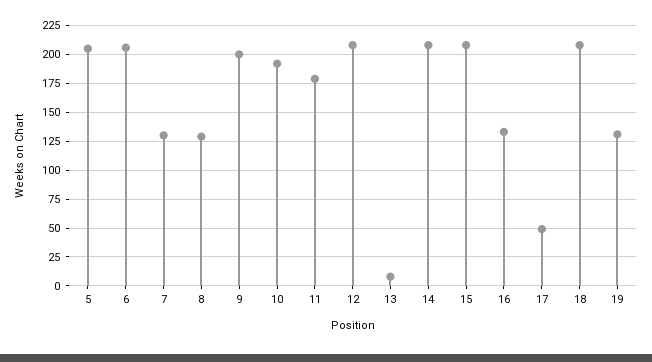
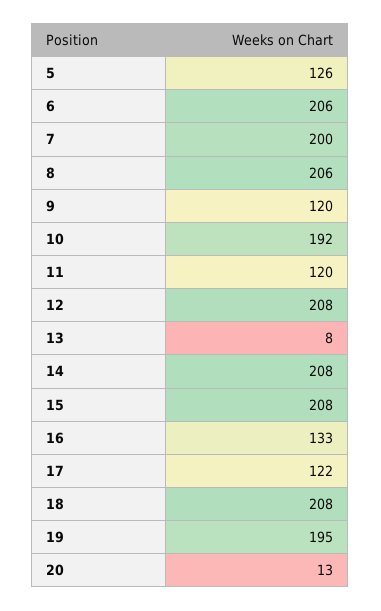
5: 200 -> 126
7: 125 -> 200
8: 125 -> 206
9: 200 -> 120
11: 175 -> 120
17: 50 -> 122
19: 125 -> 195
20: none -> 13

